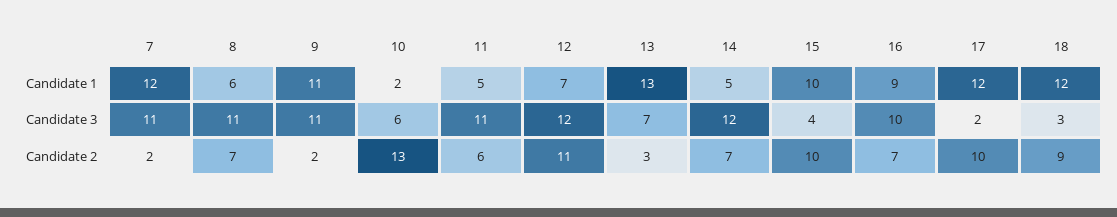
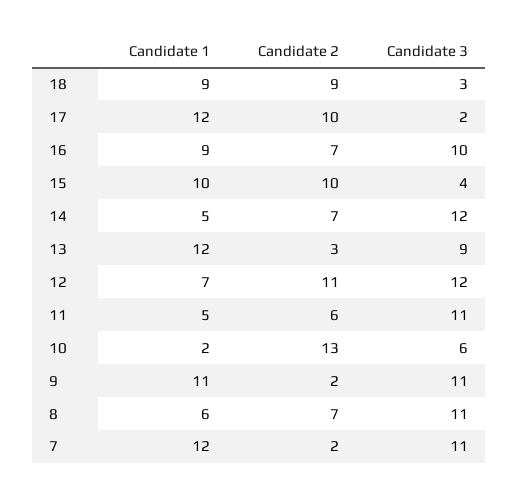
13, Candidate 1: 13 -> 12
18, Candidate 1: 12 -> 9
13, Candidate 3: 7 -> 9

